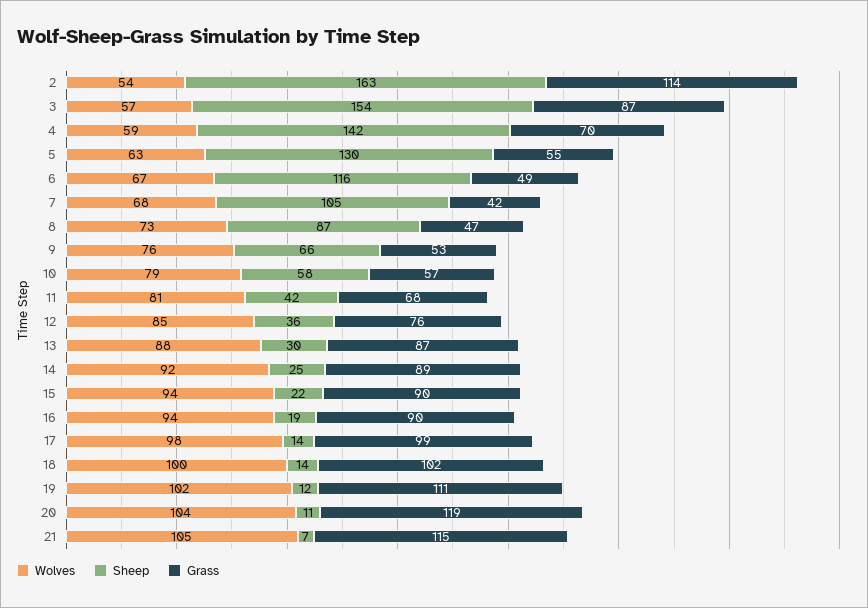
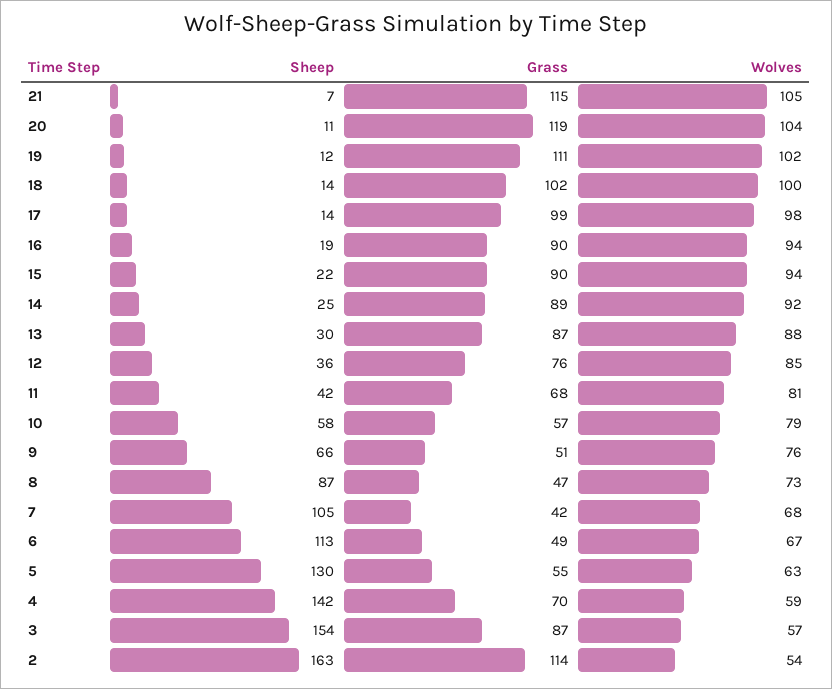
Sheep, 6: 116 -> 113
Grass, 9: 53 -> 51

